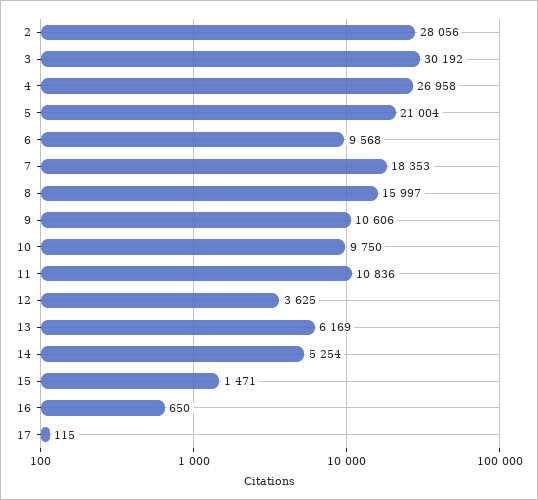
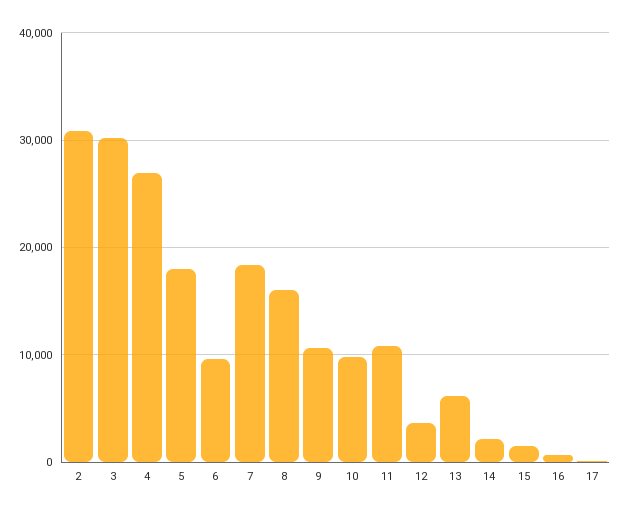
2: 28056 -> 31000
5: 21004 -> 18000
14: 5254 -> 2000

